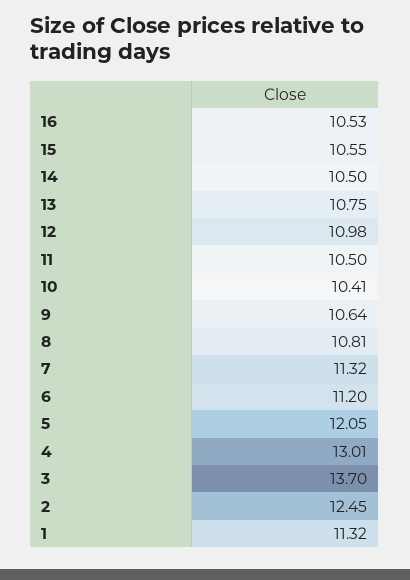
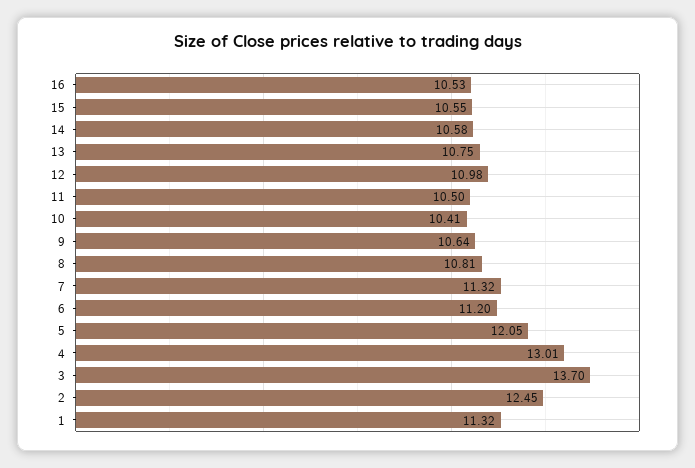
14: 10.5 -> 10.58

